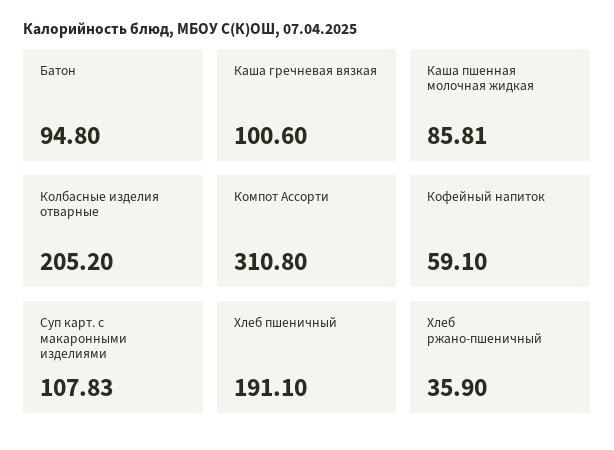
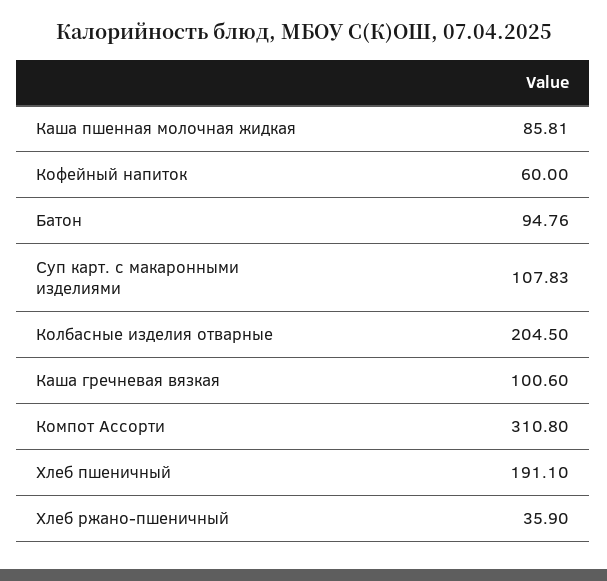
Батон: 94.8 -> 94.76
Колбасные изделия отварные: 205.2 -> 204.5
Кофейный напиток: 59.1 -> 60

